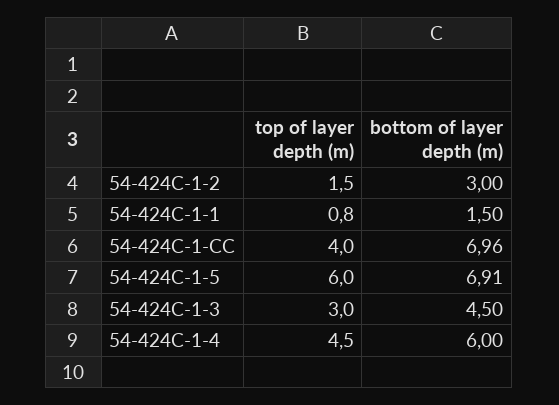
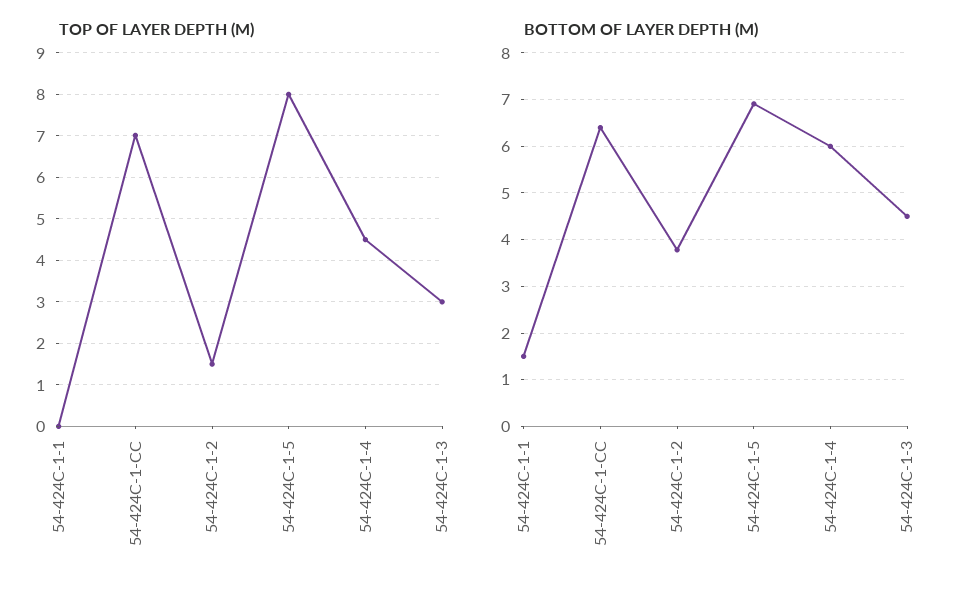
bottom of layer depth (m), 54-424C-1-2: 3 -> 3.8
top of layer depth (m), 54-424C-1-1: 0.8 -> 0
top of layer depth (m), 54-424C-1-CC: 4 -> 7
bottom of layer depth (m), 54-424C-1-CC: 6.96 -> 6.4
top of layer depth (m), 54-424C-1-5: 6 -> 8

